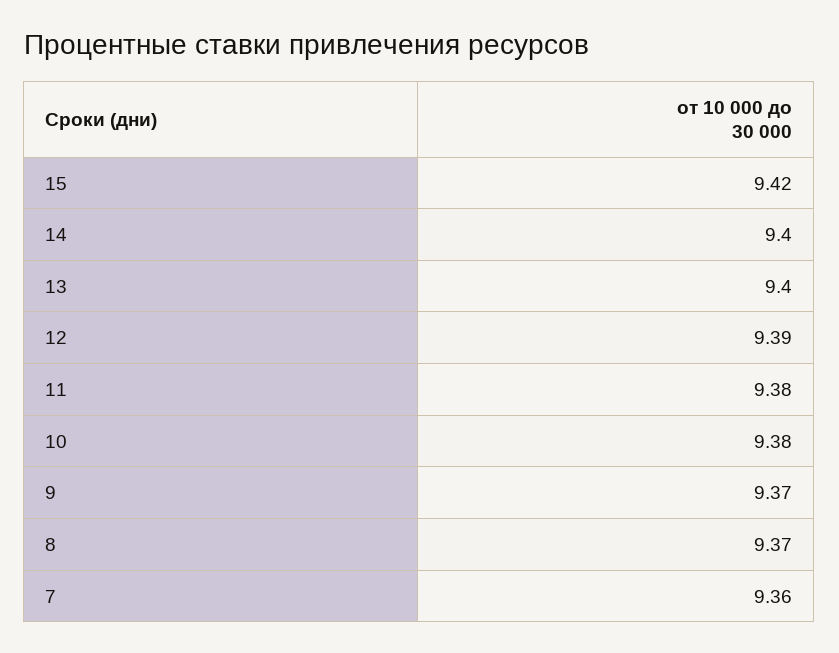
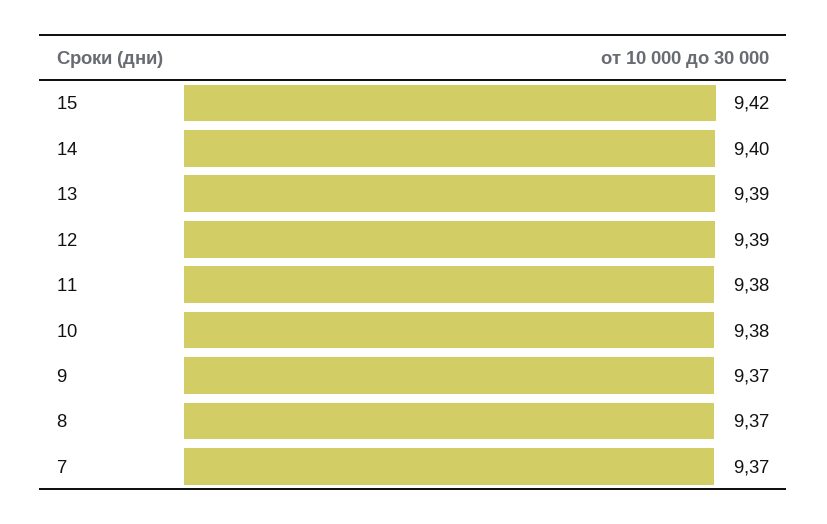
13: 9.4 -> 9.39
7: 9.36 -> 9.37

